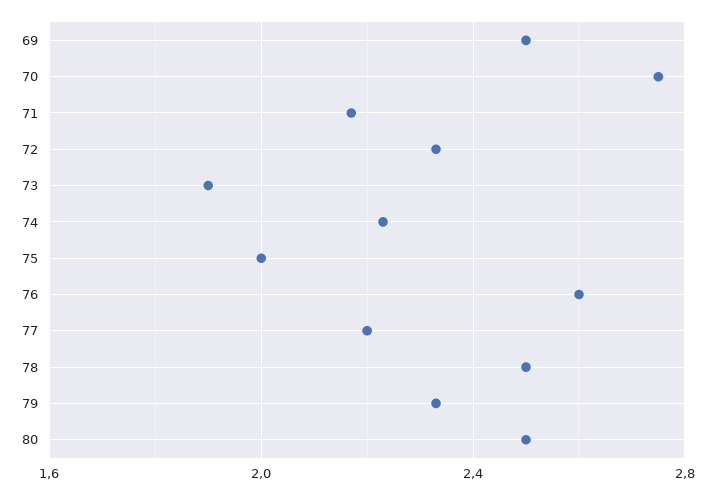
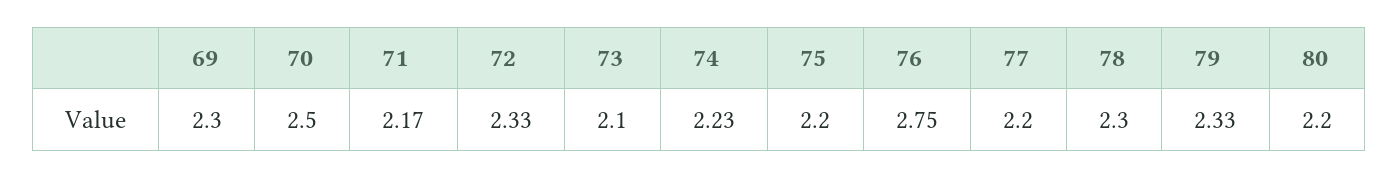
69: 2.5 -> 2.3
70: 2.75 -> 2.5
73: 1.9 -> 2.1
75: 2 -> 2.2
76: 2.6 -> 2.75
78: 2.5 -> 2.3
80: 2.5 -> 2.2

